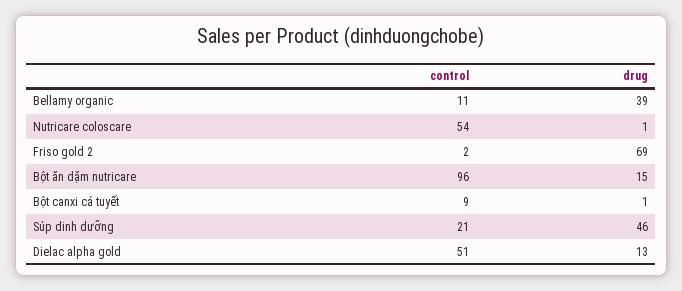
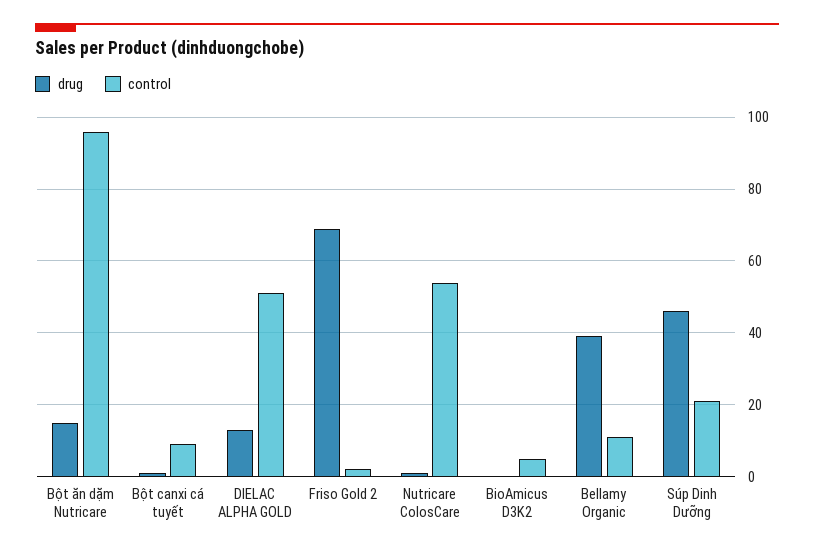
drug, BioAmicus D3K2: none -> 0
control, BioAmicus D3K2: none -> 5

